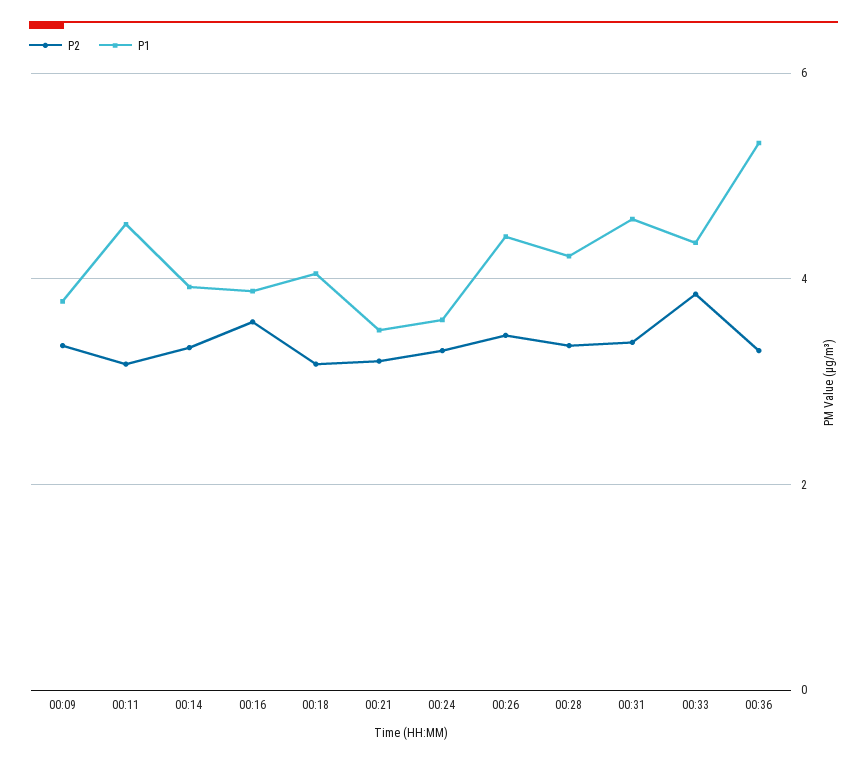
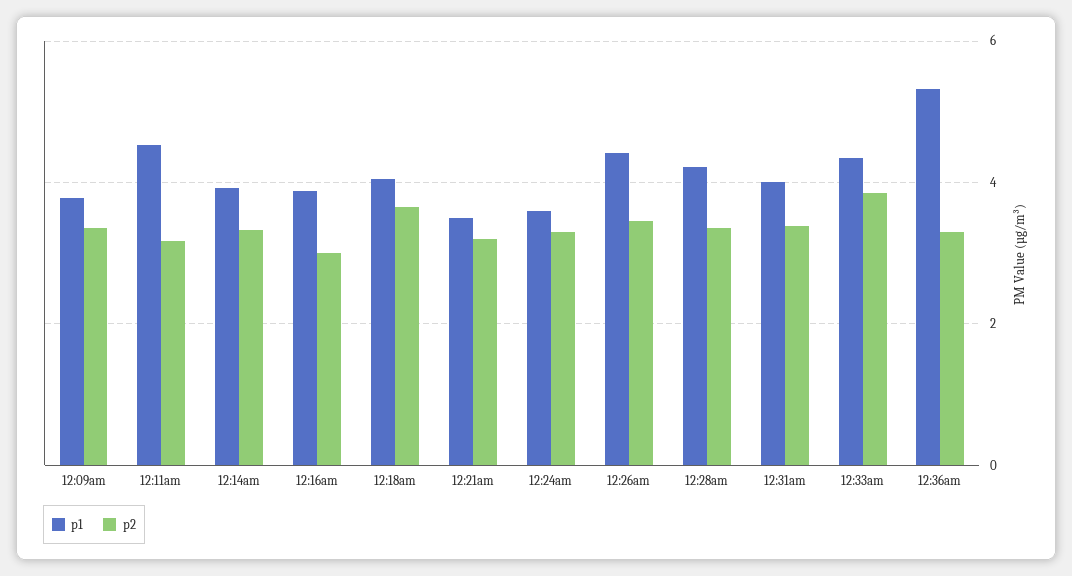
P2, 00:16: 3.6 -> 3
P2, 00:18: 3.2 -> 3.6
P1, 00:31: 4.6 -> 4

